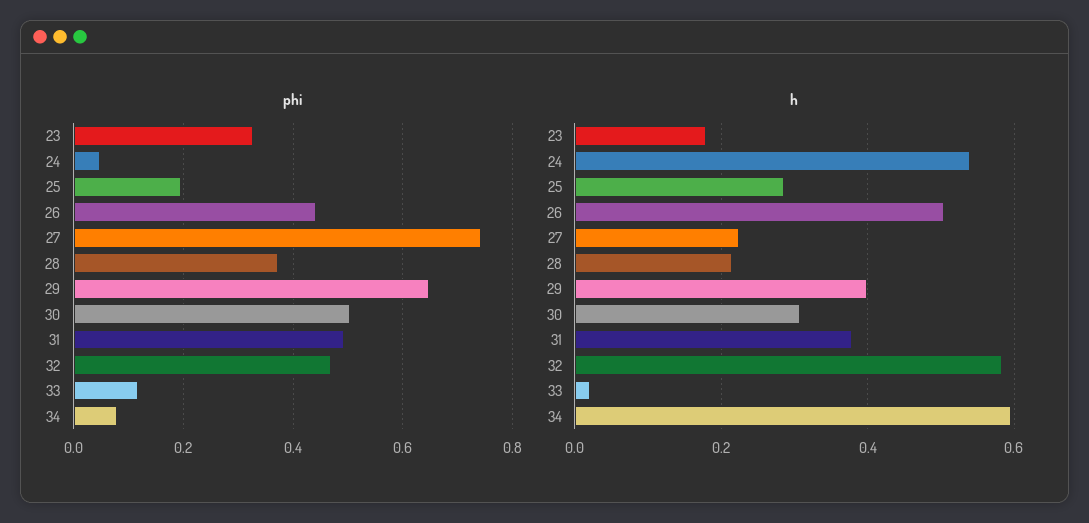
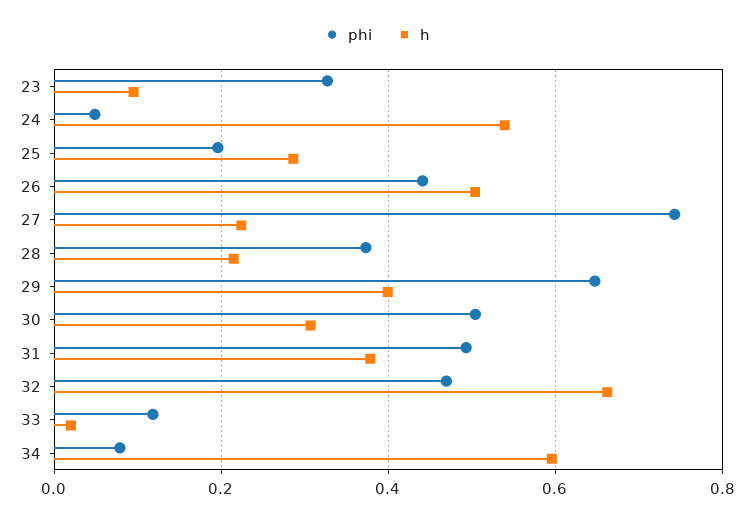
h, 23: 0.18 -> 0.1
h, 32: 0.58 -> 0.66

